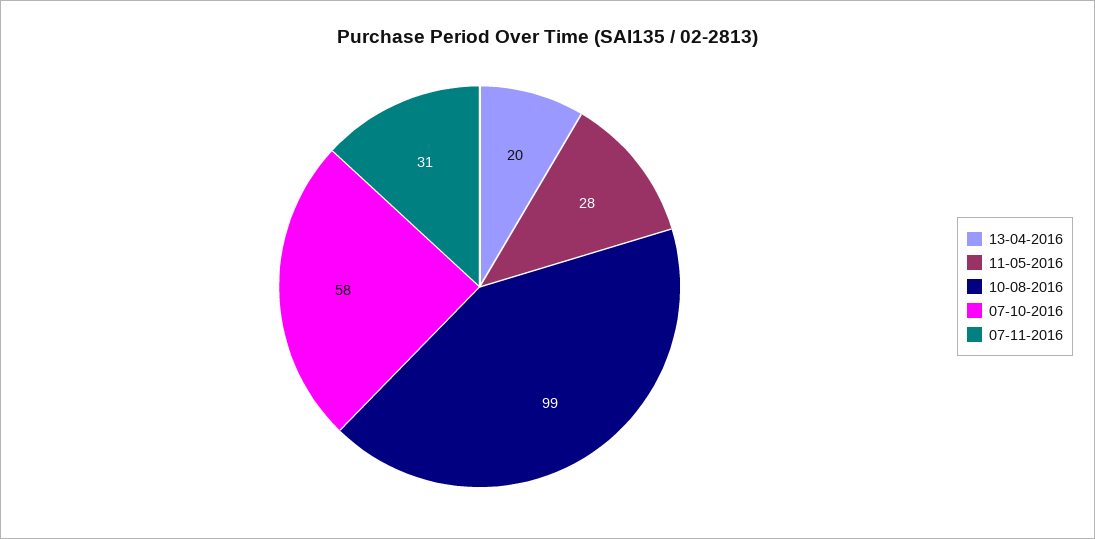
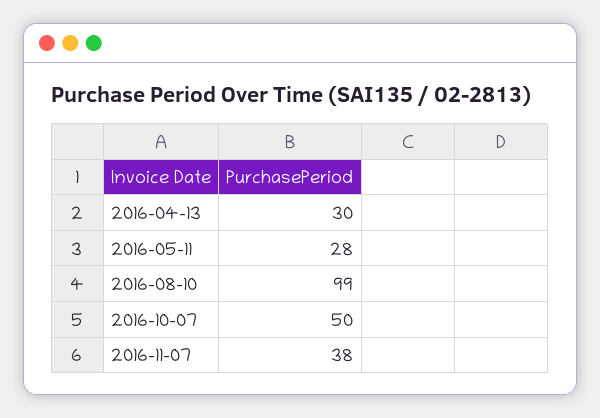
13-04-2016: 20 -> 30
07-10-2016: 58 -> 50
07-11-2016: 31 -> 38

